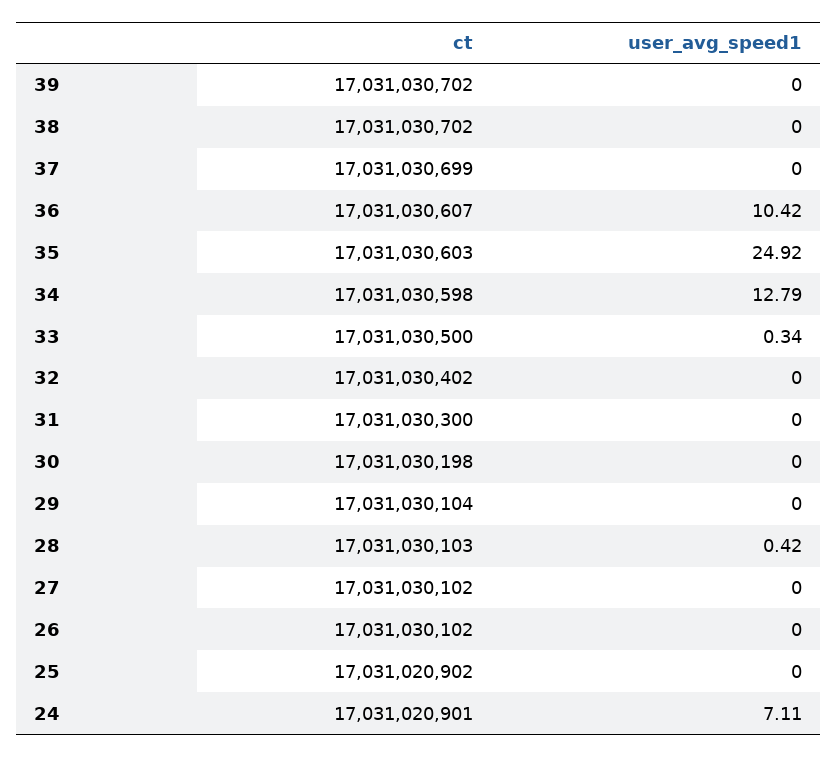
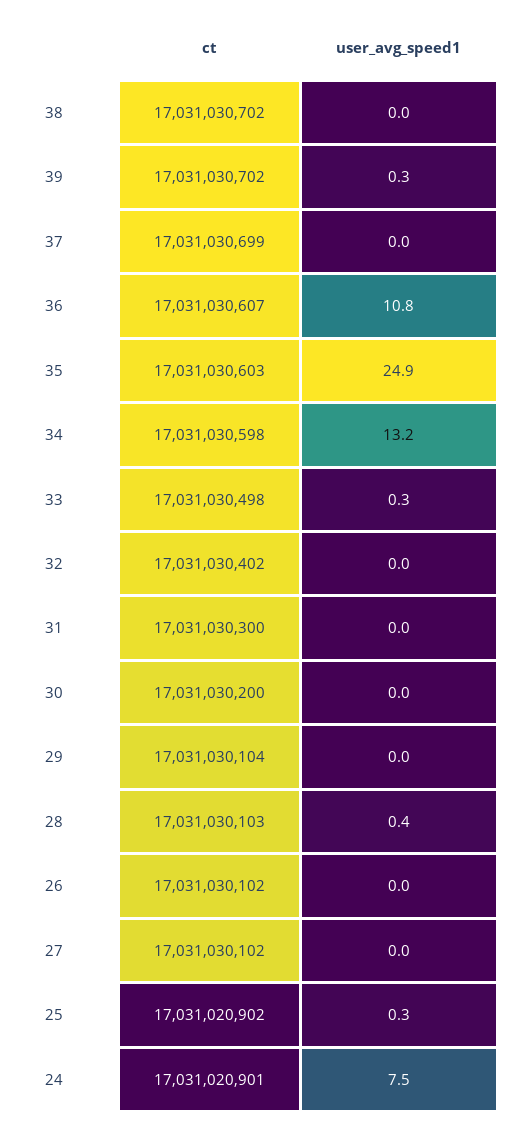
user_avg_speed1, 39: 0 -> 0.3
user_avg_speed1, 36: 10.42 -> 10.8
user_avg_speed1, 34: 12.79 -> 13.2
ct, 33: 17031030500 -> 17031030498
ct, 30: 17031030198 -> 17031030200
user_avg_speed1, 25: 0 -> 0.3
user_avg_speed1, 24: 7.11 -> 7.5

